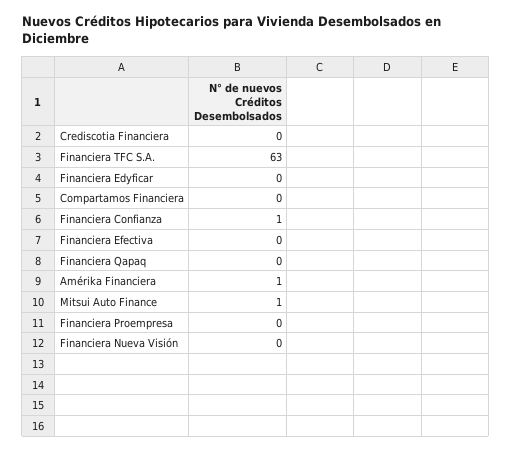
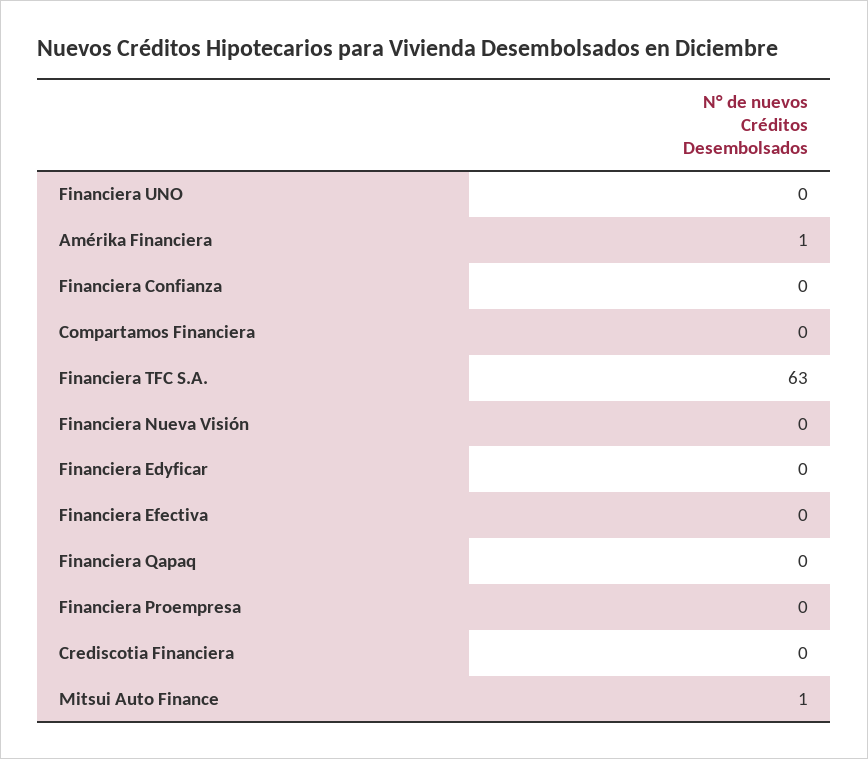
Financiera Confianza: 1 -> 0
Financiera UNO: none -> 0

